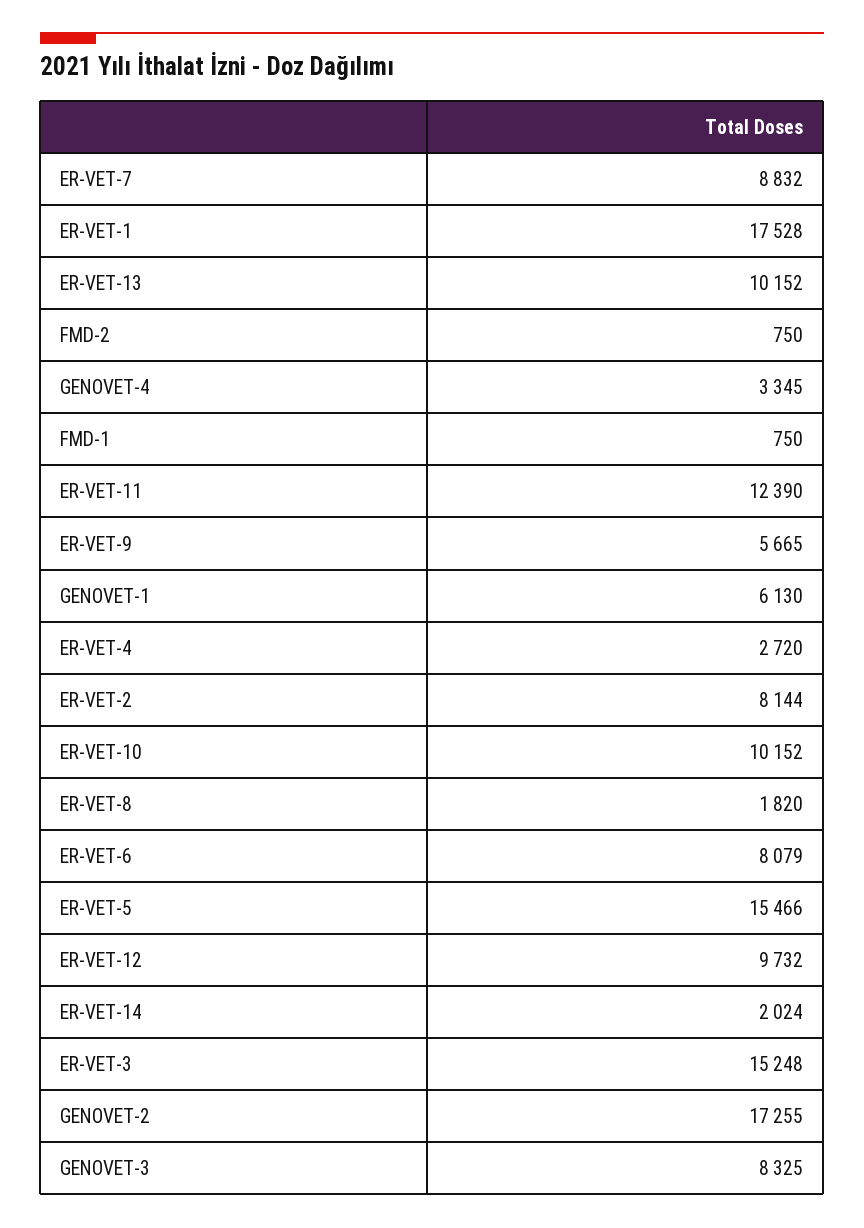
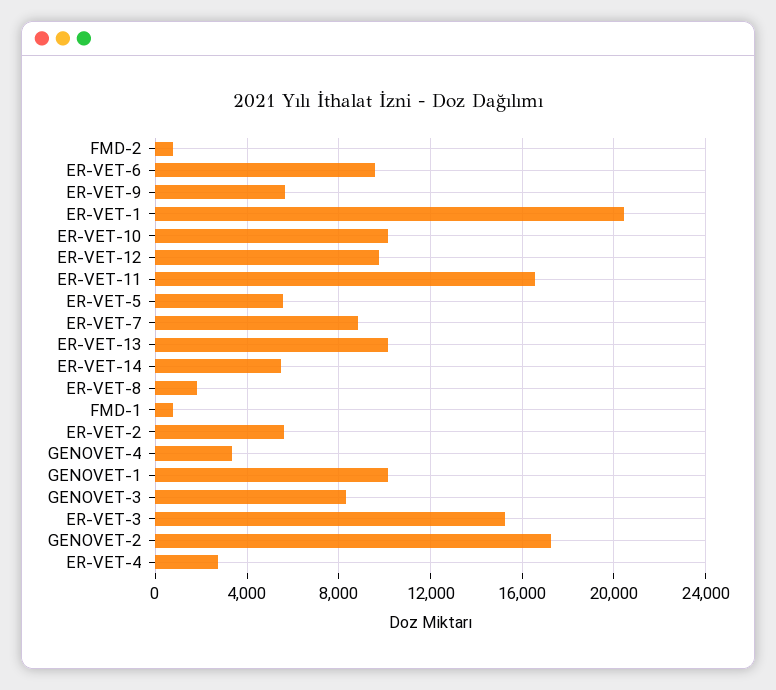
ER-VET-1: 17528 -> 20500
ER-VET-11: 12390 -> 16500
GENOVET-1: 6130 -> 10000
ER-VET-2: 8144 -> 5500
ER-VET-6: 8079 -> 9500
ER-VET-5: 15466 -> 5500
ER-VET-14: 2024 -> 5500

